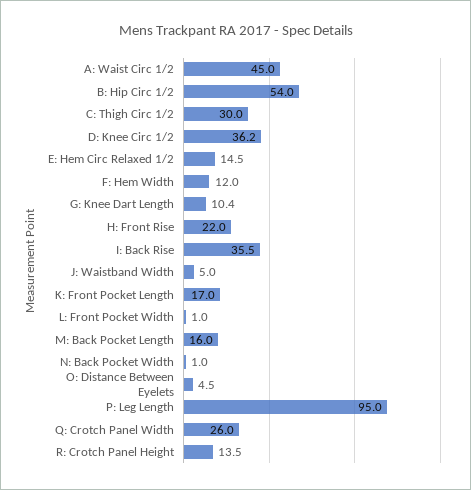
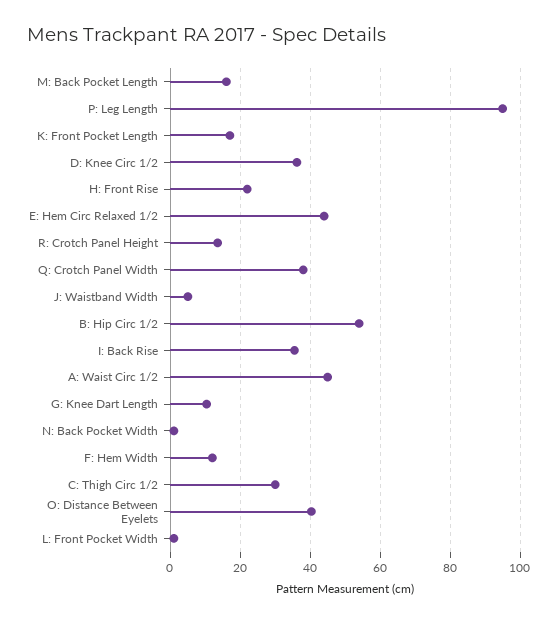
E: Hem Circ Relaxed 1/2: 14.5 -> 44
O: Distance Between Eyelets: 4.5 -> 40
Q: Crotch Panel Width: 26 -> 38

